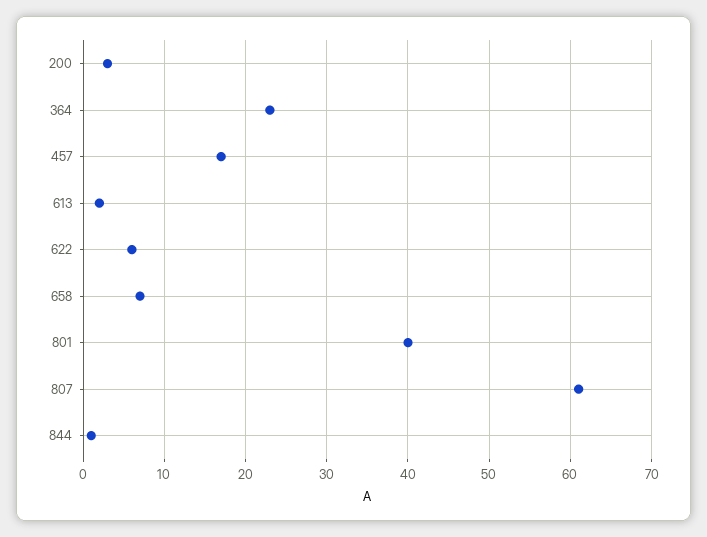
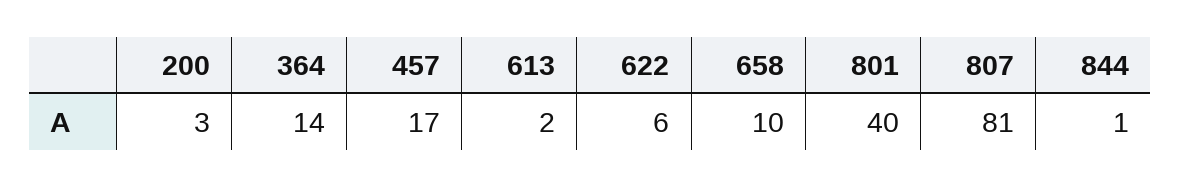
364: 23 -> 14
658: 7 -> 10
807: 61 -> 81

